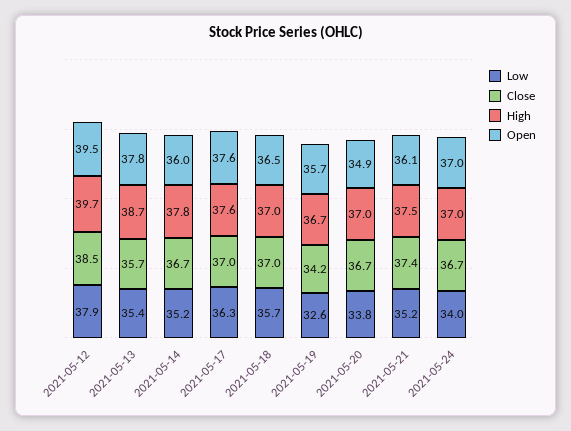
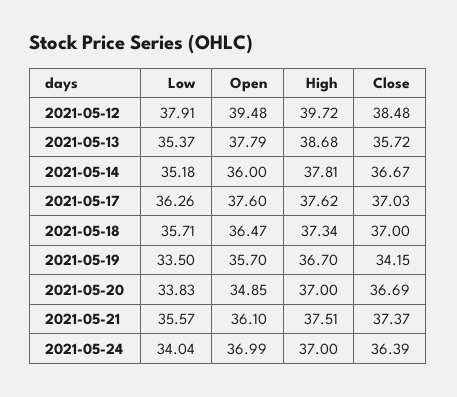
High, 2021-05-18: 37 -> 37.34
Low, 2021-05-19: 32.6 -> 33.5
Low, 2021-05-21: 35.2 -> 35.57
Close, 2021-05-24: 36.7 -> 36.39

